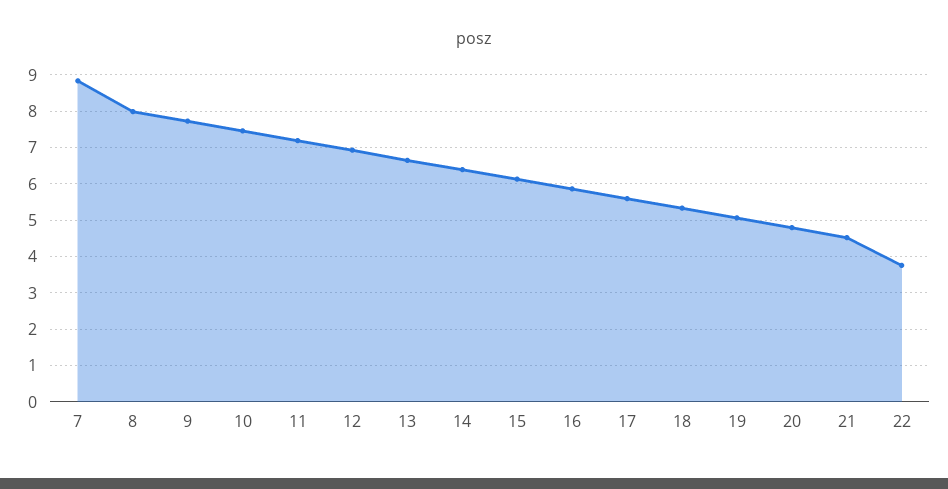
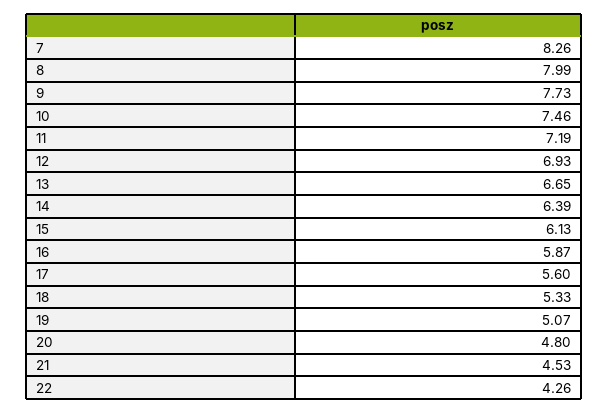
7: 8.8 -> 8.26
22: 3.8 -> 4.26

